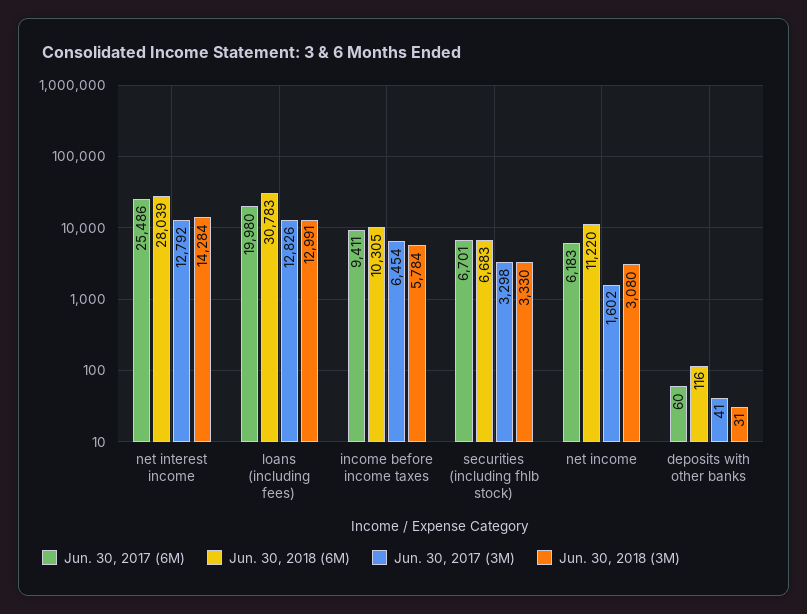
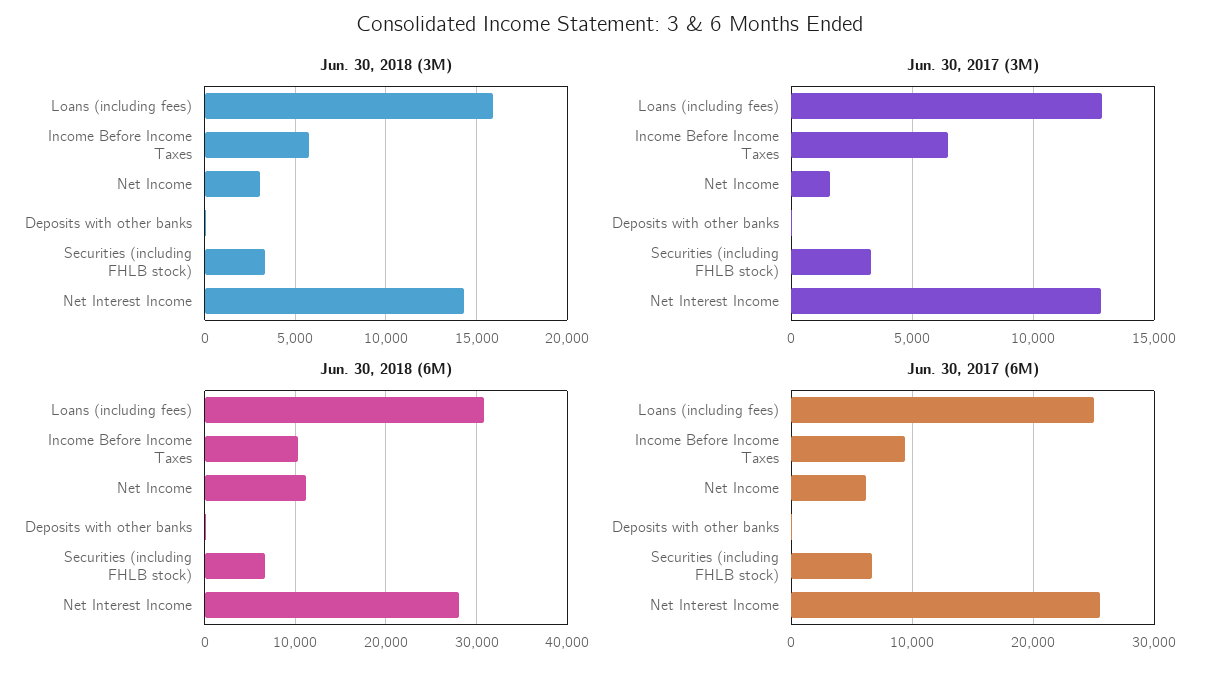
Jun. 30, 2017 (6M), loans (including fees): 19980 -> 25000
Jun. 30, 2018 (3M), loans (including fees): 12991 -> 16000

